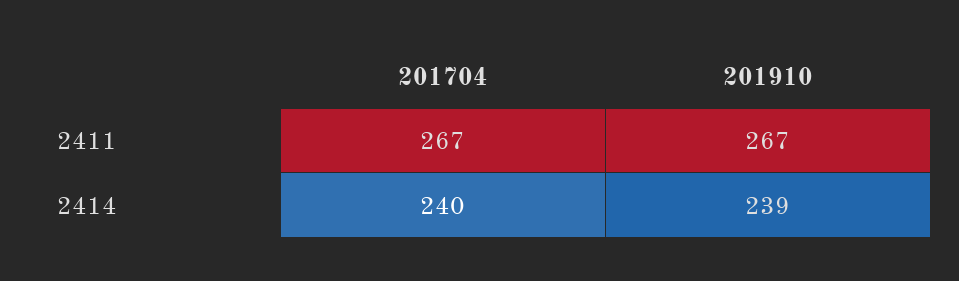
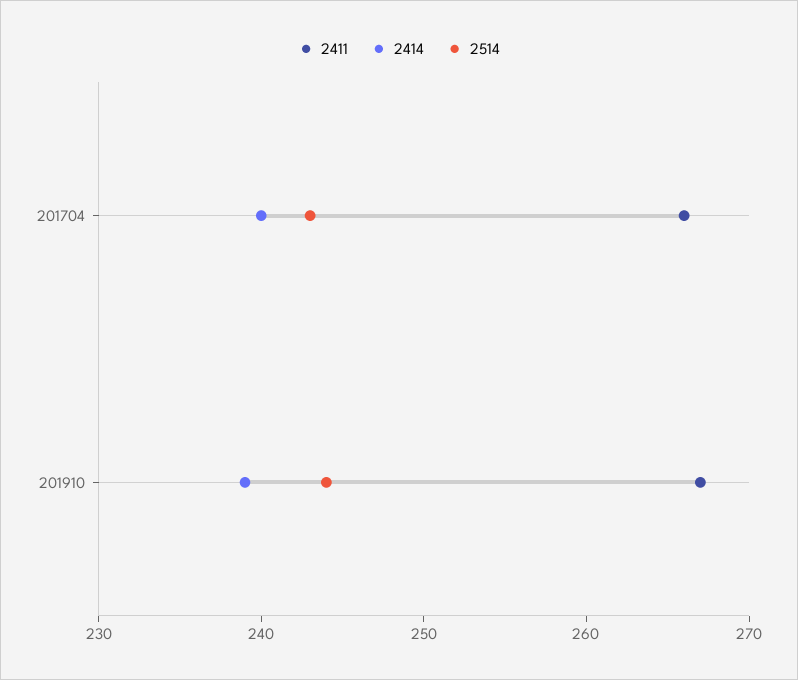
2411, 201704: 267 -> 266
2514, 201704: none -> 243
2514, 201910: none -> 244

